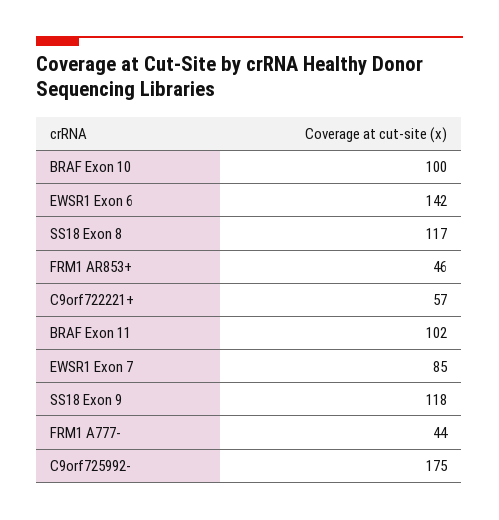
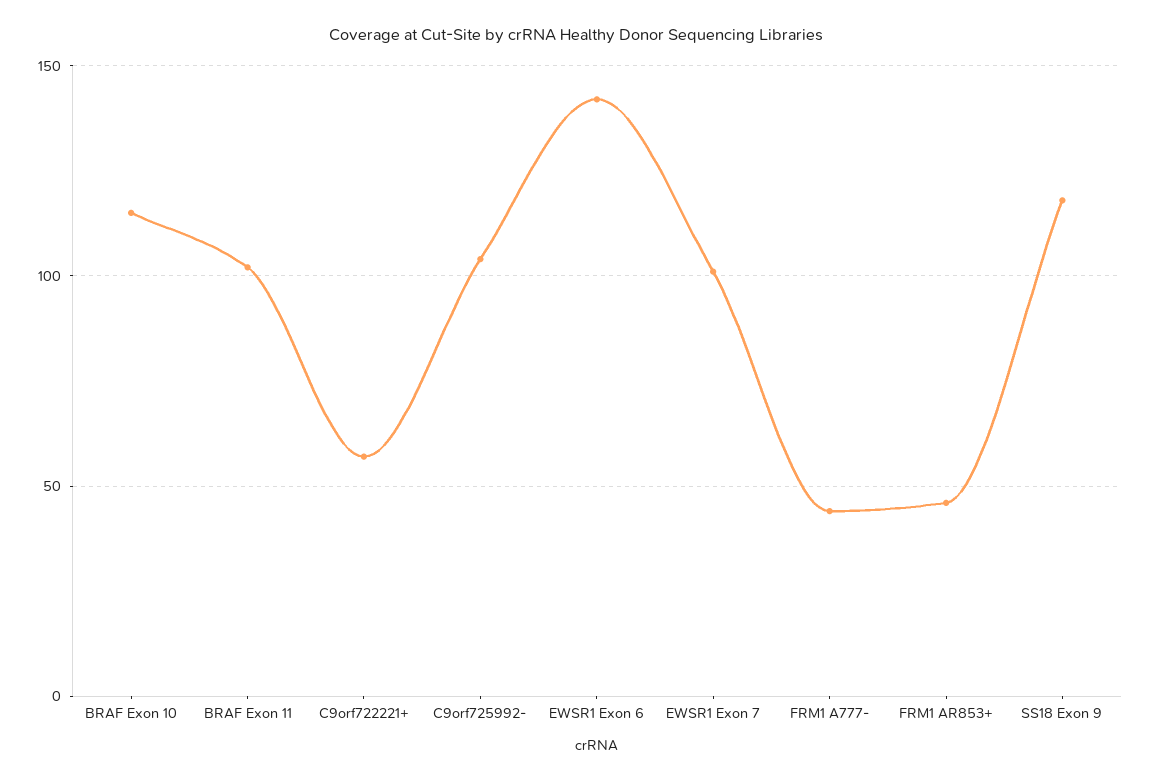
BRAF Exon 10: 100 -> 115
SS18 Exon 8: 117 -> none
EWSR1 Exon 7: 85 -> 100
C9orf725992-: 175 -> 105

